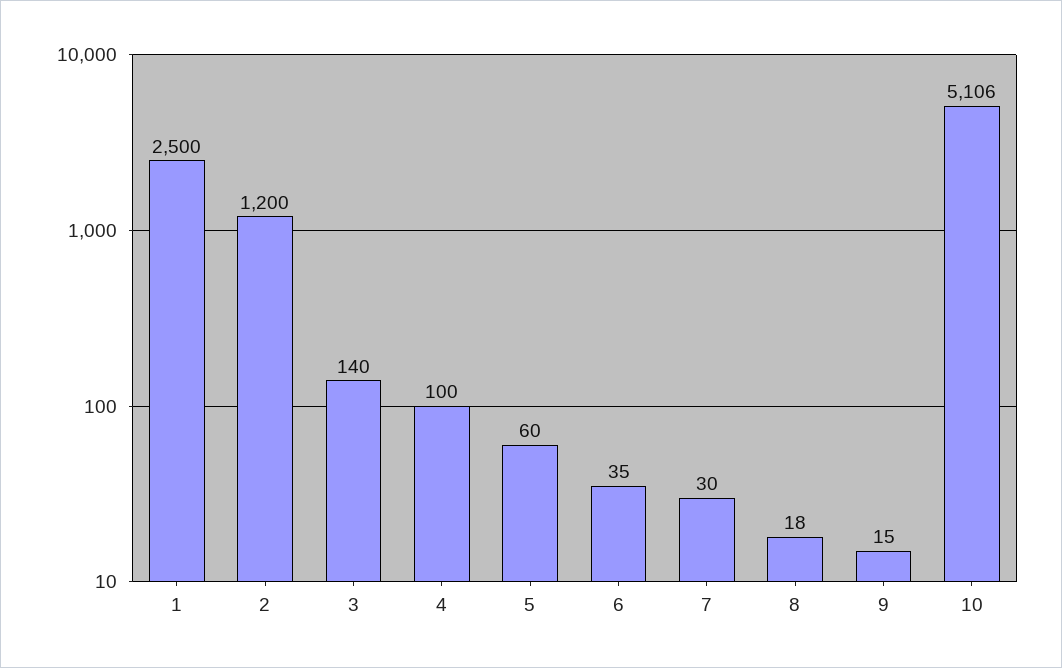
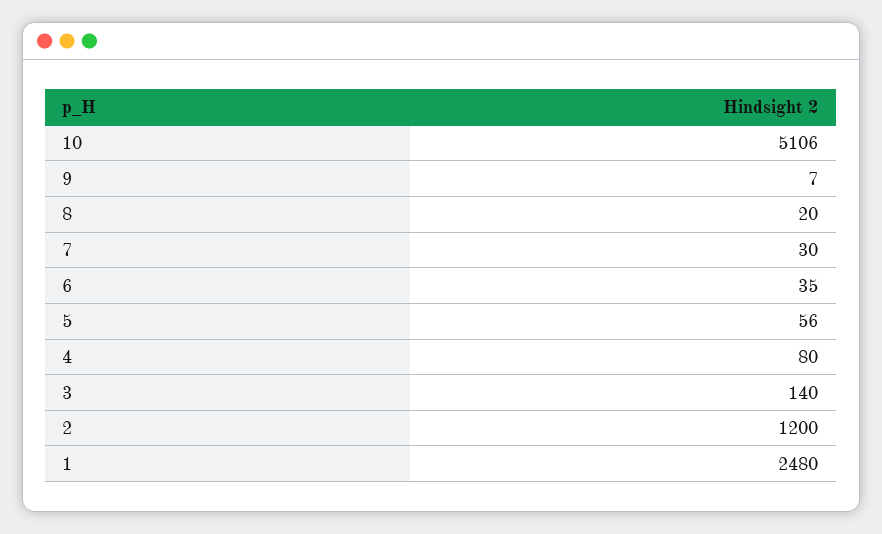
1: 2500 -> 2480
4: 100 -> 80
5: 60 -> 56
8: 18 -> 20
9: 15 -> 7

